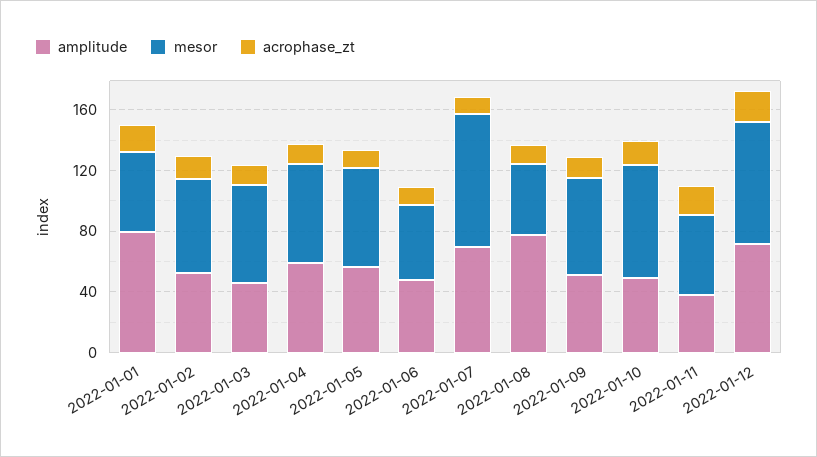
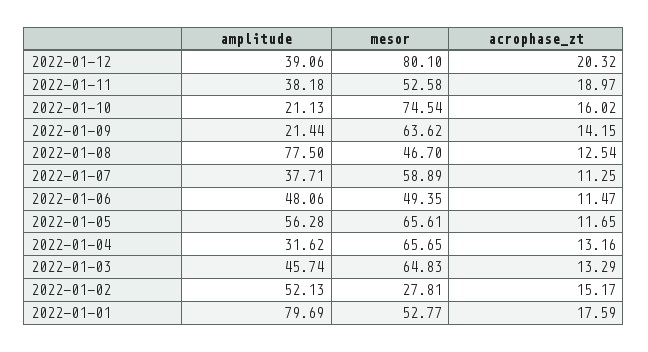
mesor, 2022-01-02: 60 -> 27.81
amplitude, 2022-01-04: 60 -> 31.62
amplitude, 2022-01-07: 70 -> 37.71
mesor, 2022-01-07: 90 -> 58.89
amplitude, 2022-01-09: 50 -> 21.44
amplitude, 2022-01-10: 50 -> 21.13
amplitude, 2022-01-12: 70 -> 39.06

